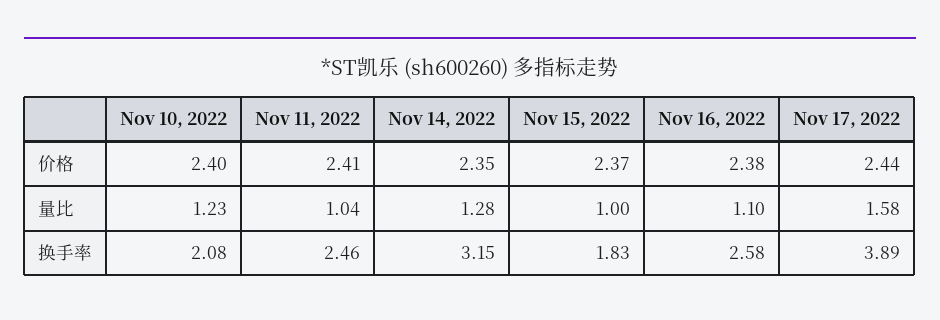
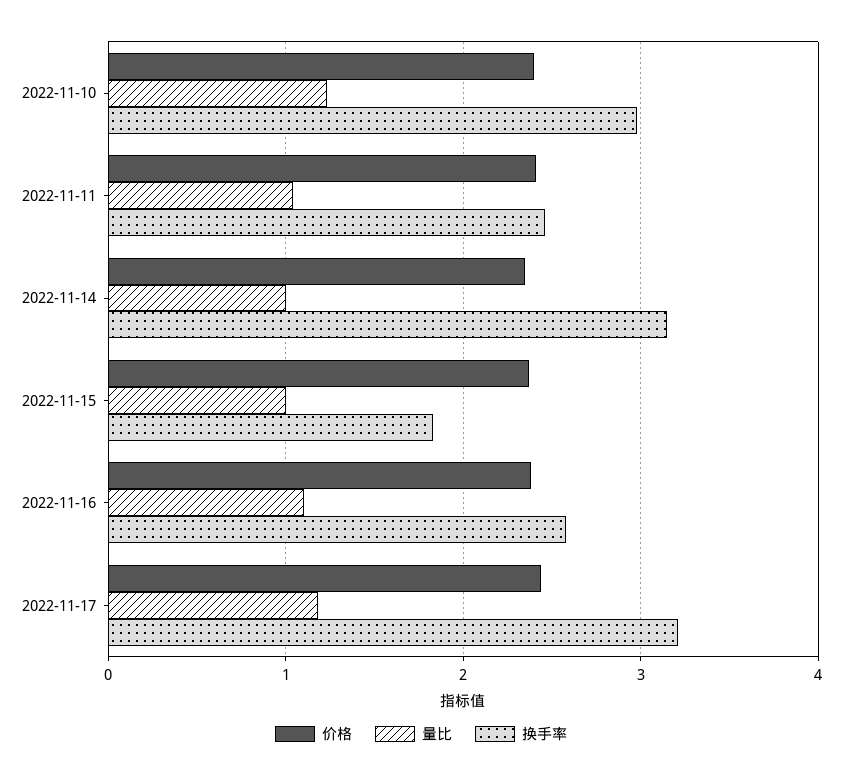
量比, Nov 14, 2022: 1.28 -> 1
量比, Nov 17, 2022: 1.58 -> 1.2
换手率, Nov 10, 2022: 2.08 -> 3
换手率, Nov 17, 2022: 3.89 -> 3.2

